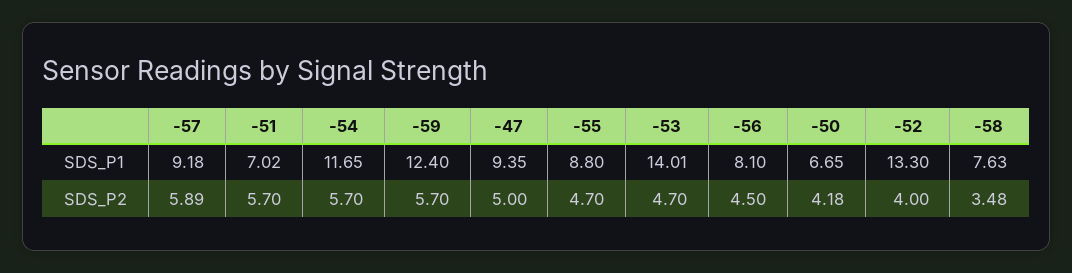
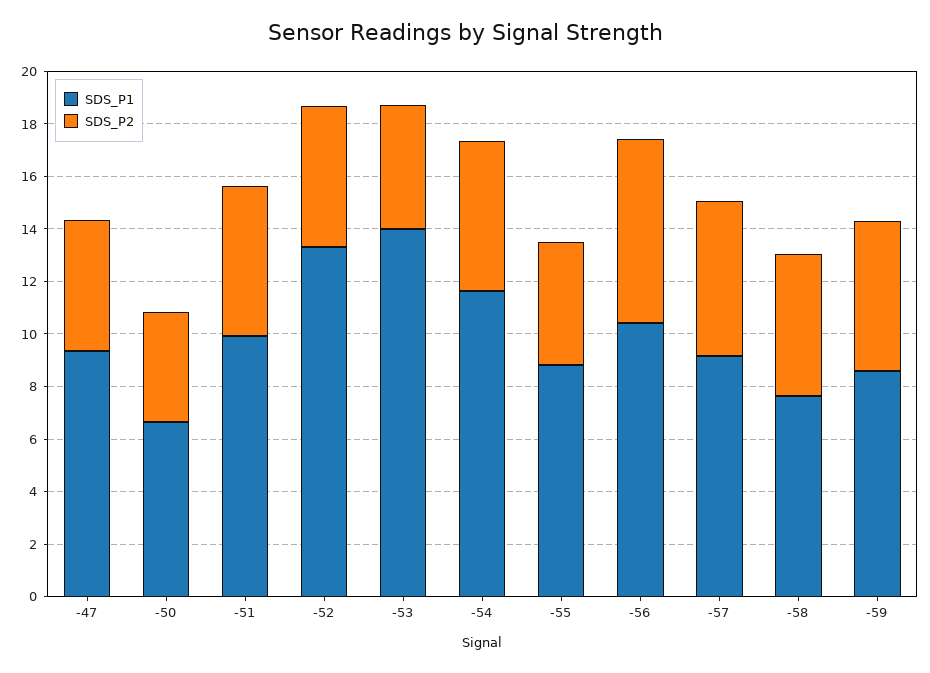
SDS_P1, -51: 7.02 -> 10
SDS_P1, -59: 12.4 -> 8.5
SDS_P1, -56: 8.1 -> 10.5
SDS_P2, -56: 4.5 -> 7
SDS_P2, -52: 4 -> 5.5
SDS_P2, -58: 3.48 -> 5.5

